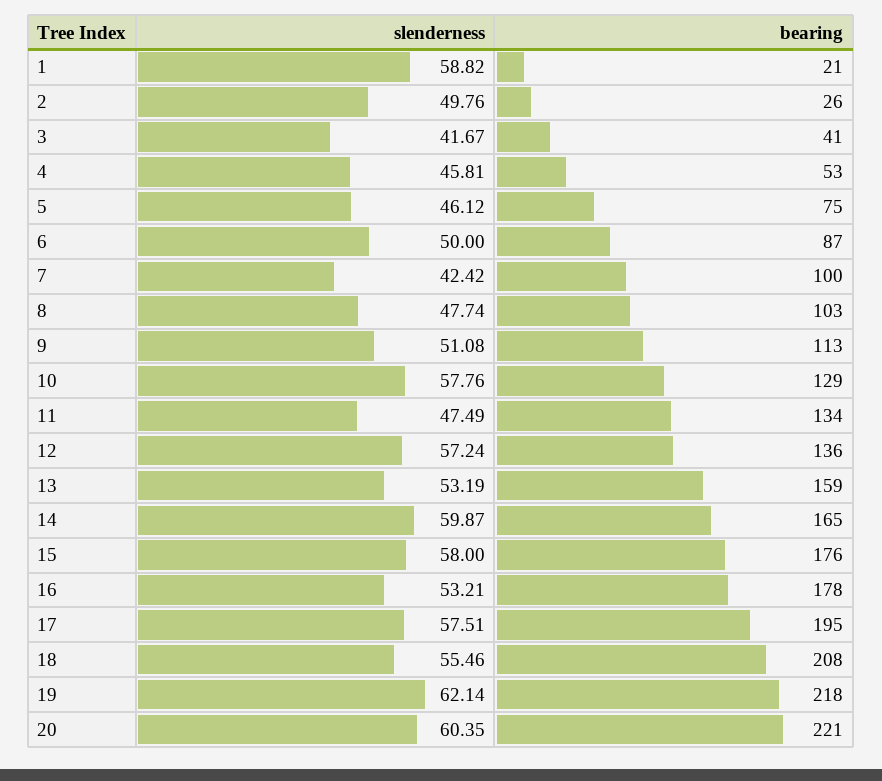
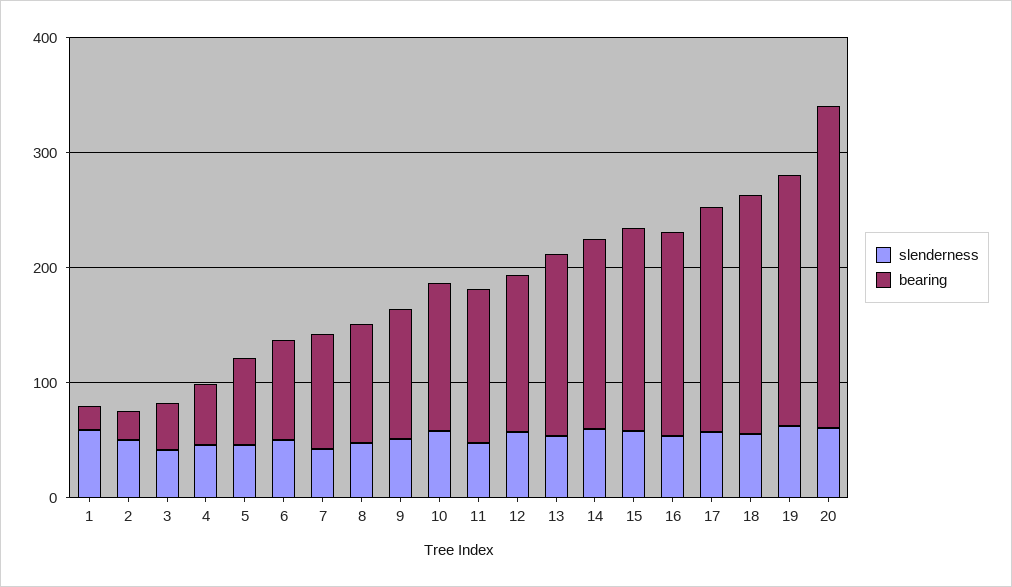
bearing, 20: 221 -> 280

